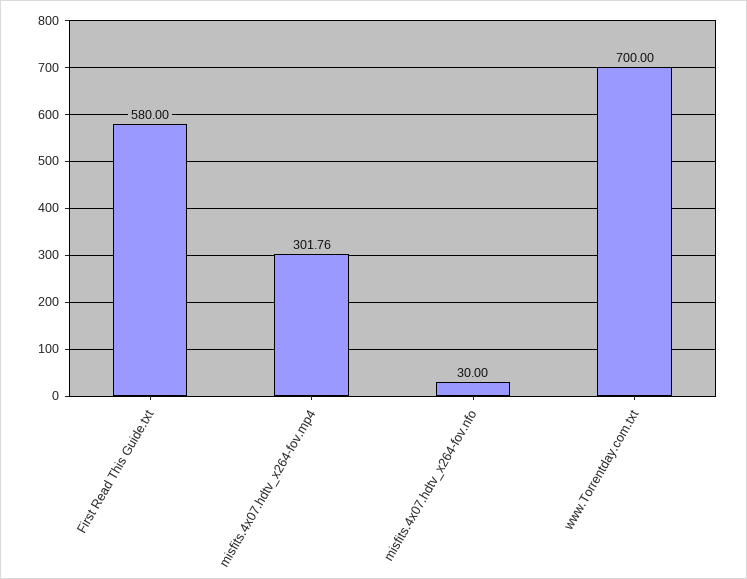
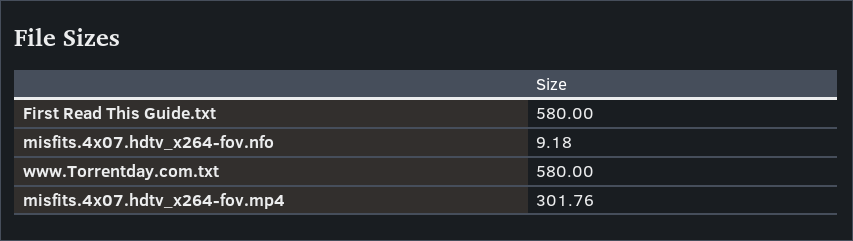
misfits.4x07.hdtv_x264-fov.nfo: 30 -> 9.18
www.Torrentday.com.txt: 700 -> 580

